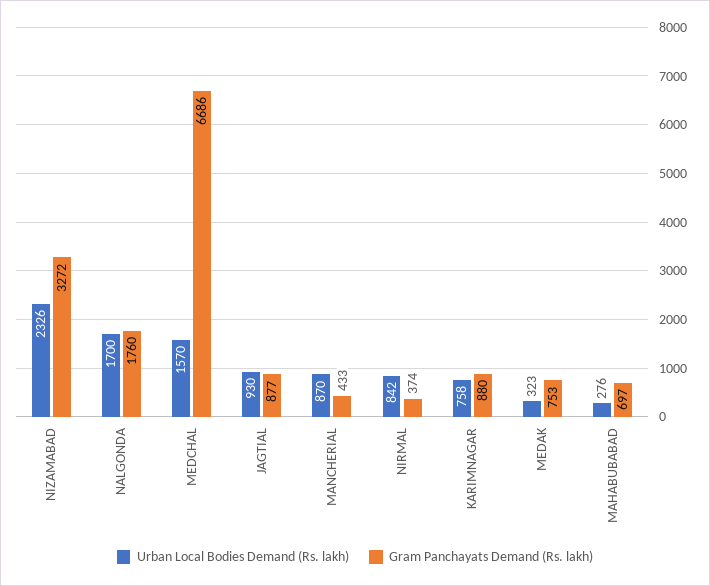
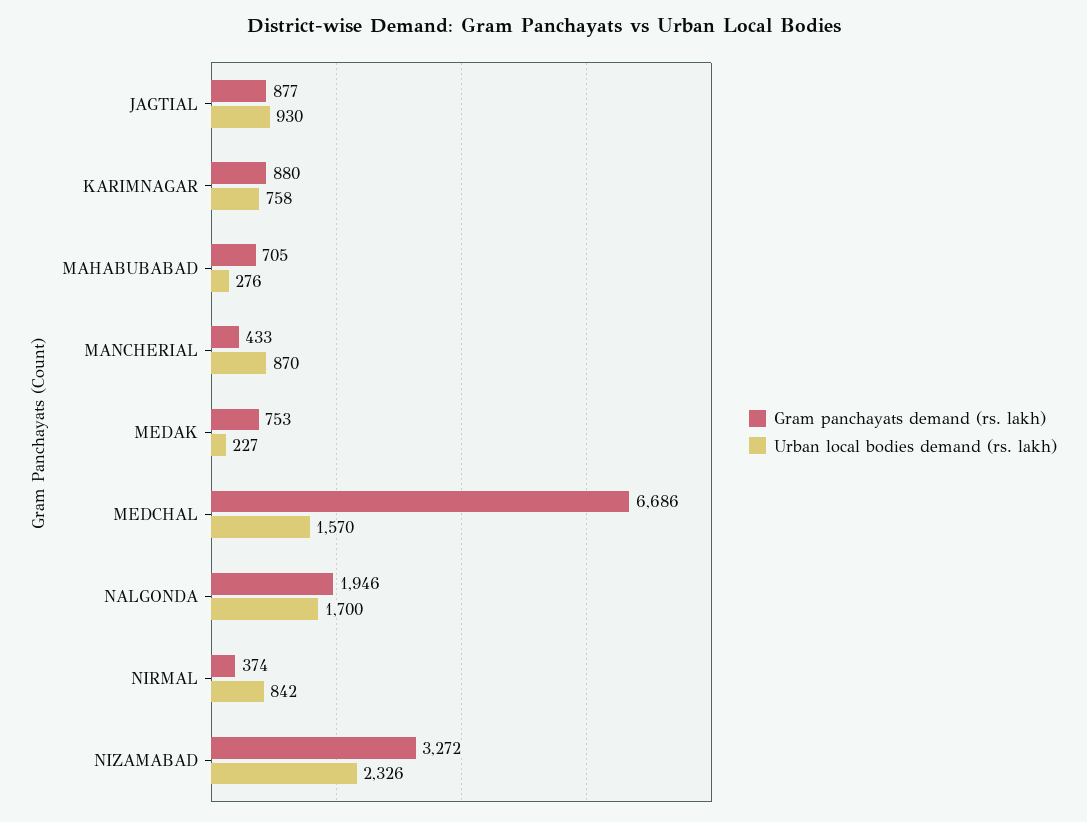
Gram Panchayats Demand (Rs. lakh), NALGONDA: 1760 -> 1946
Urban Local Bodies Demand (Rs. lakh), MEDAK: 323 -> 227
Gram Panchayats Demand (Rs. lakh), MAHABUBABAD: 697 -> 705

